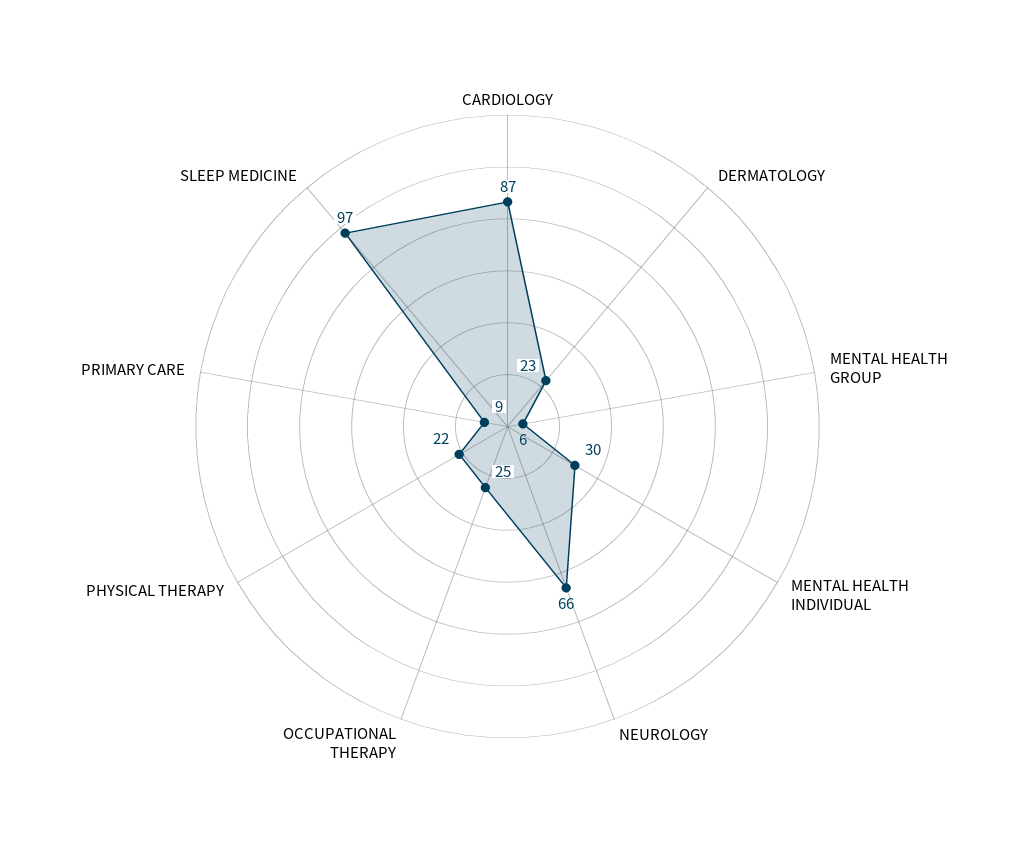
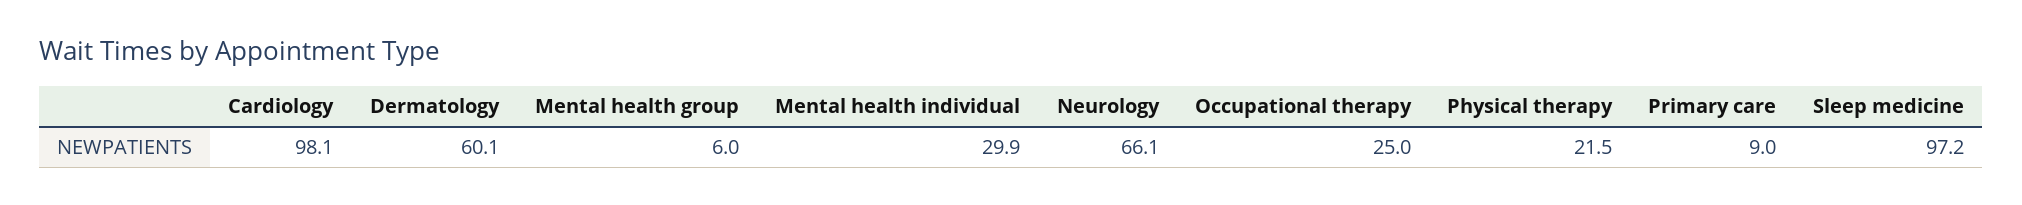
CARDIOLOGY: 87 -> 98.1
DERMATOLOGY: 23 -> 60.1

